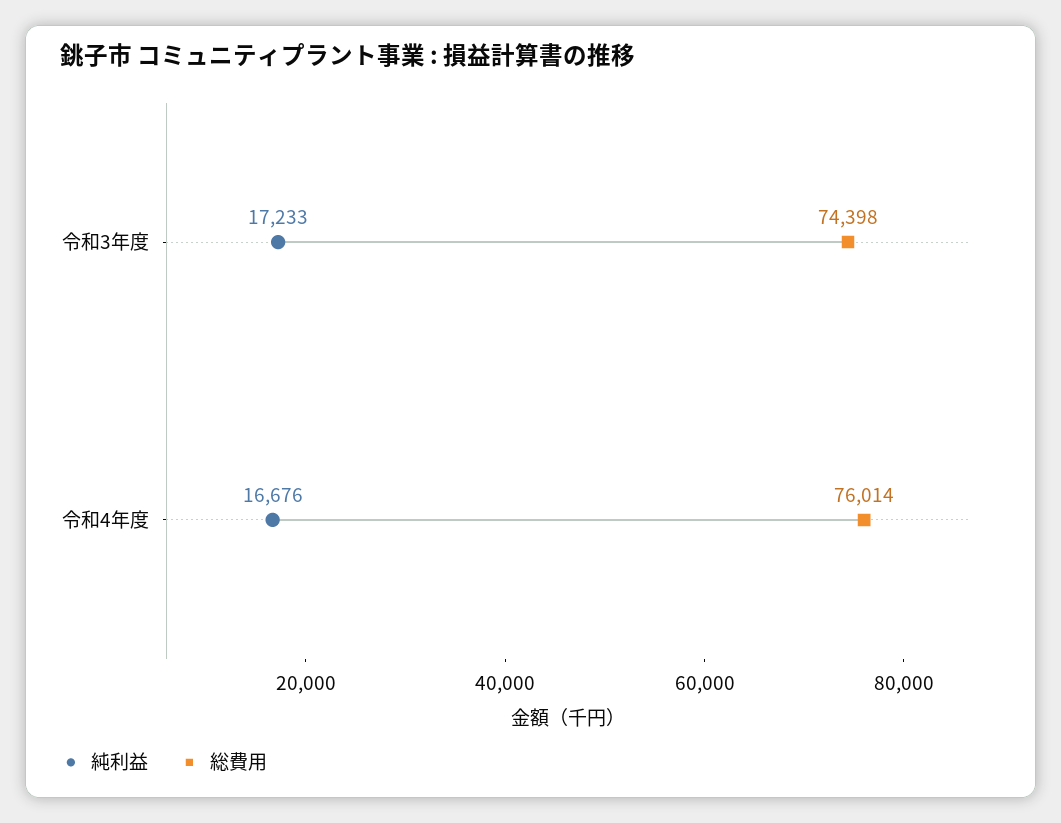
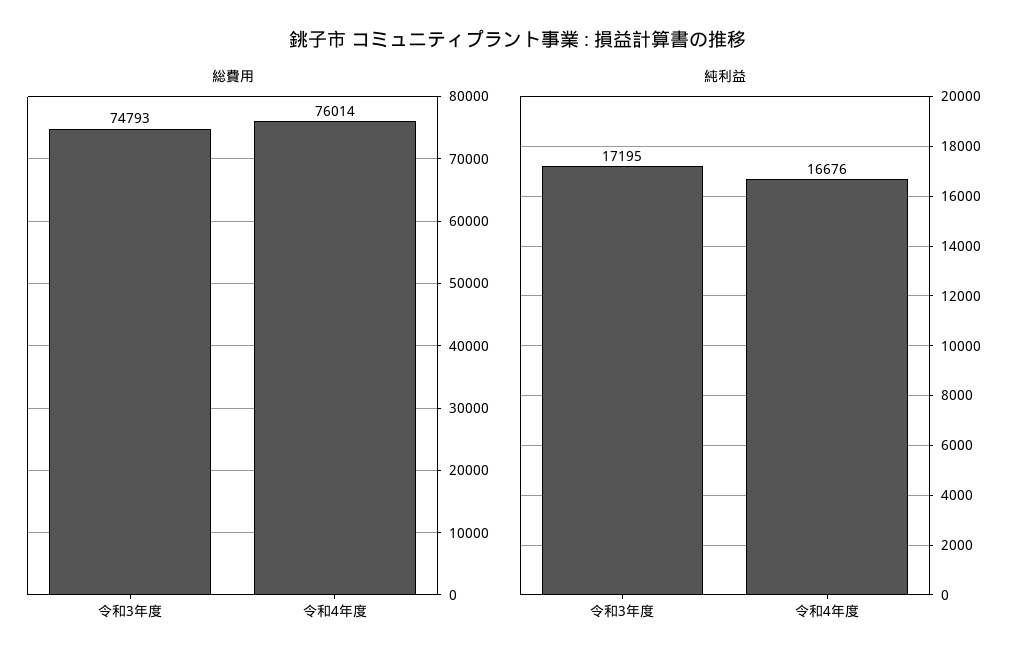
純利益, 令和3年度: 17233 -> 17195
総費用, 令和3年度: 74398 -> 74793

